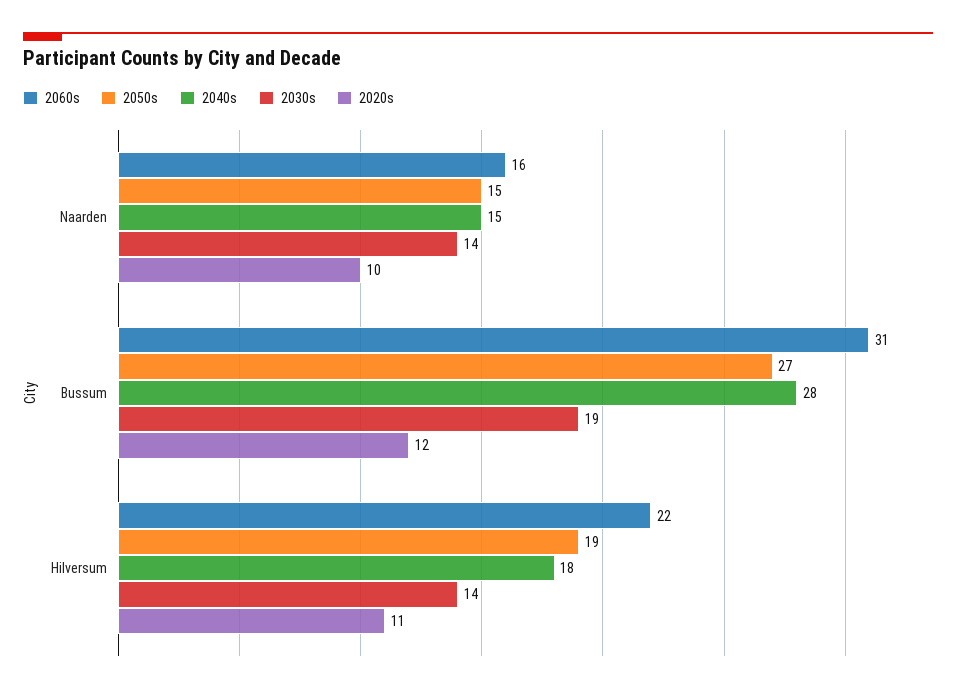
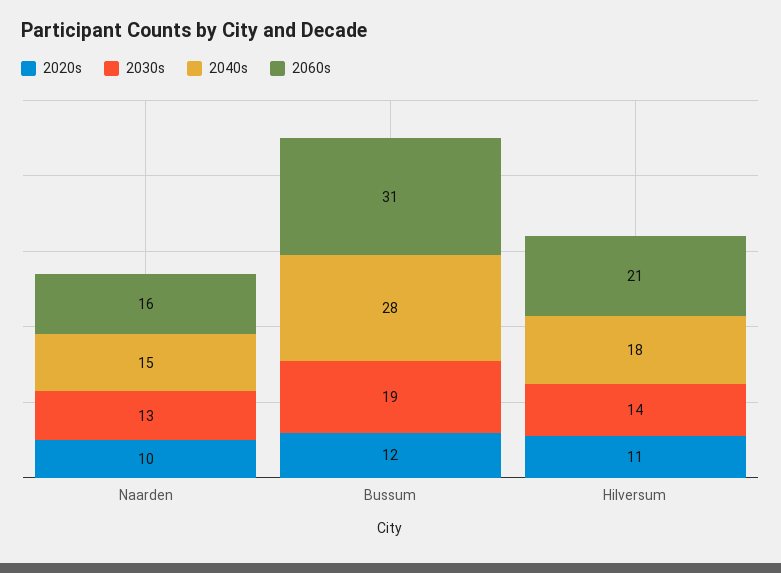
2050s, Naarden: 15 -> none
2030s, Naarden: 14 -> 13
2050s, Bussum: 27 -> none
2060s, Hilversum: 22 -> 21
2050s, Hilversum: 19 -> none

